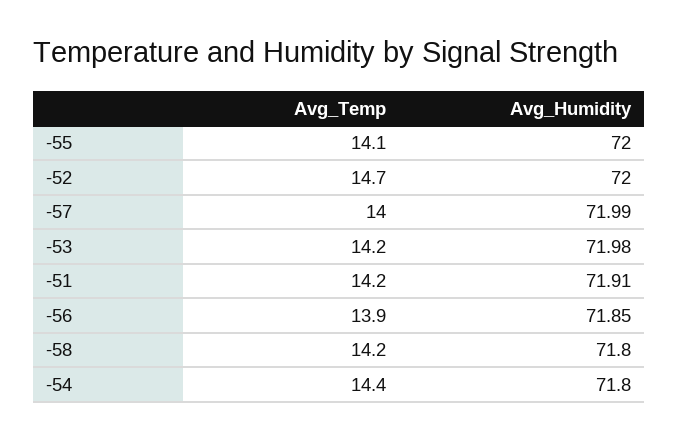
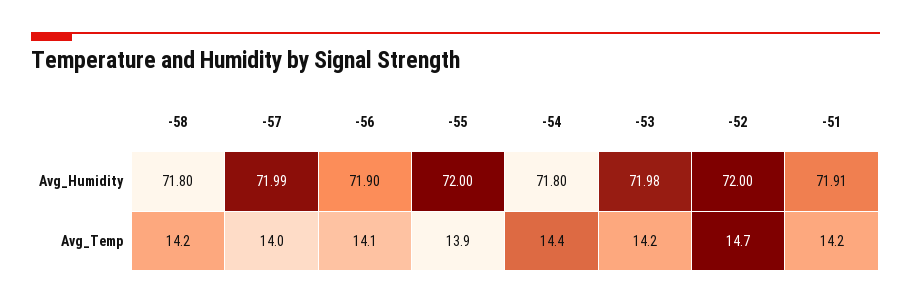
Avg_Temp, -55: 14.1 -> 13.9
Avg_Temp, -56: 13.9 -> 14.1
Avg_Humidity, -56: 71.85 -> 71.9

